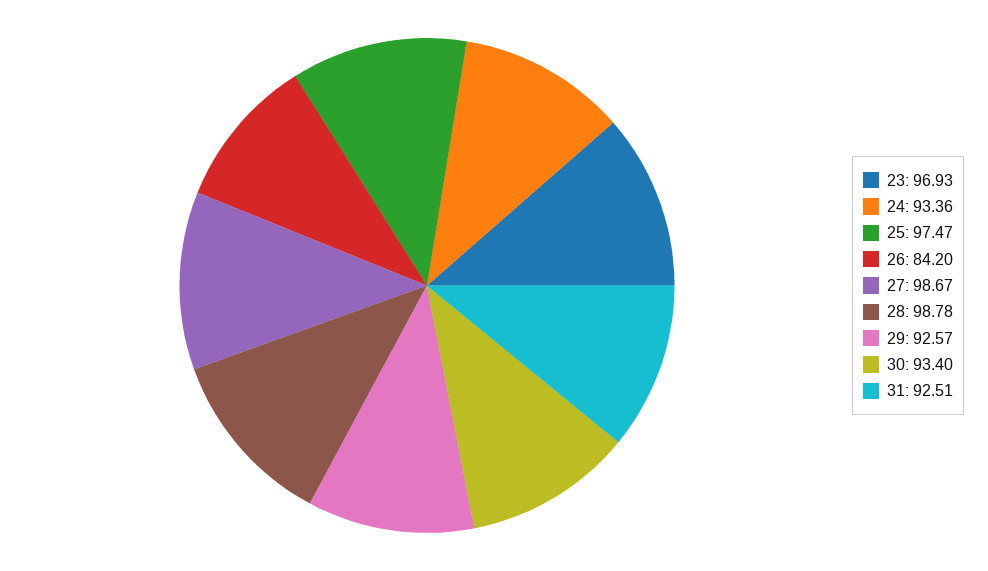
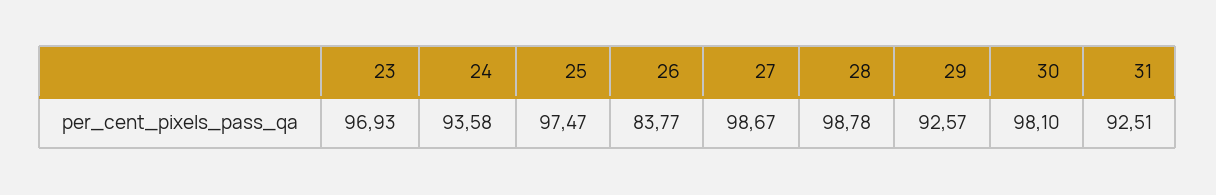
24: 93.36 -> 93.58
26: 84.2 -> 83.77
30: 93.4 -> 98.1

